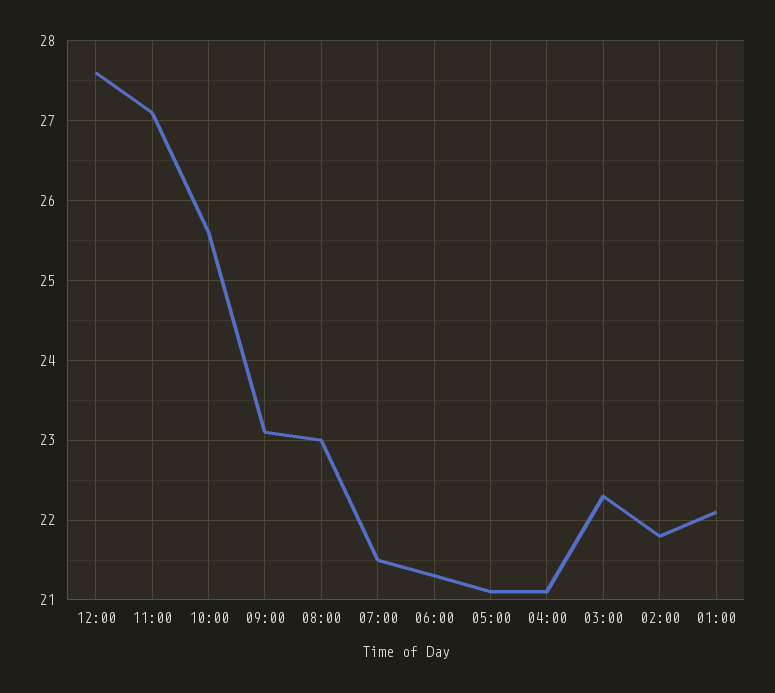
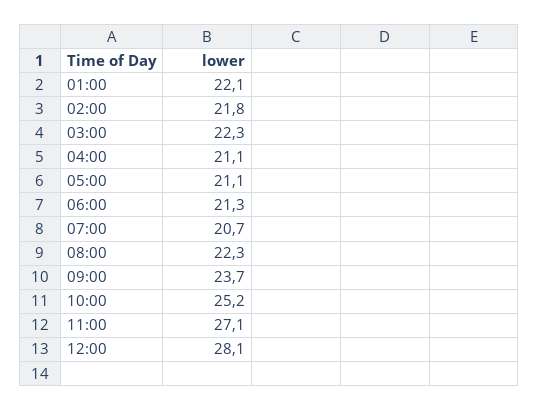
12:00: 27.6 -> 28.1
10:00: 25.6 -> 25.2
09:00: 23.1 -> 23.7
08:00: 23 -> 22.3
07:00: 21.5 -> 20.7

